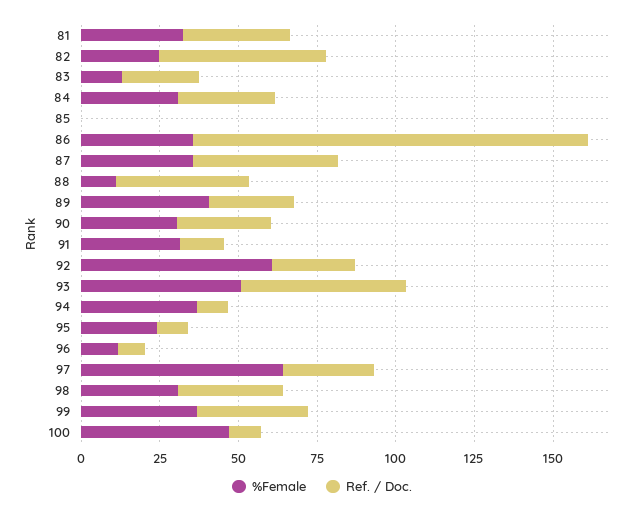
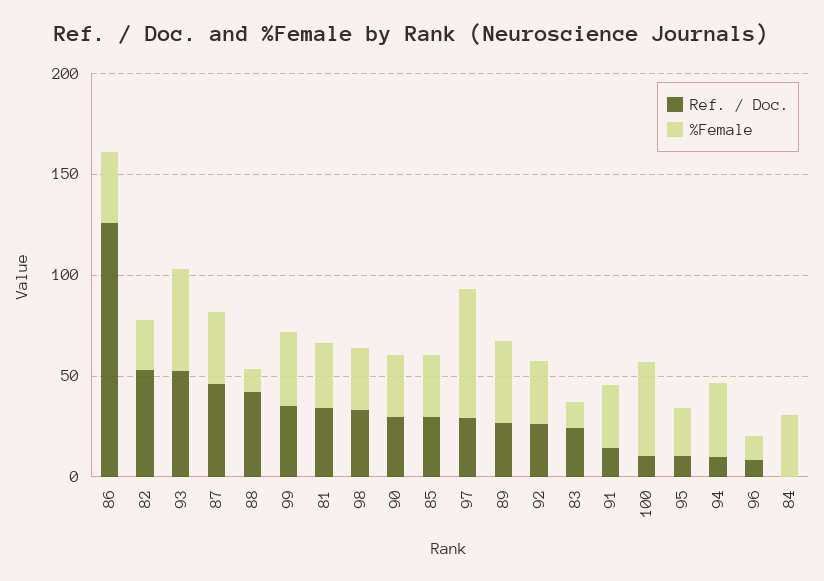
Ref. / Doc., 84: 30 -> 0
%Female, 85: 0 -> 30
Ref. / Doc., 85: 0 -> 30
%Female, 92: 60 -> 30

